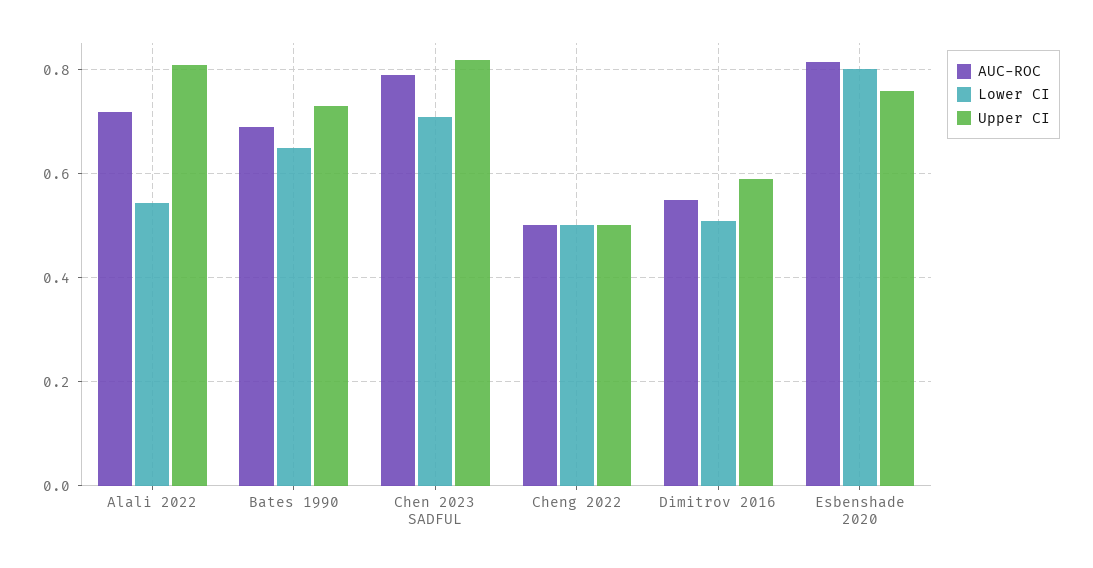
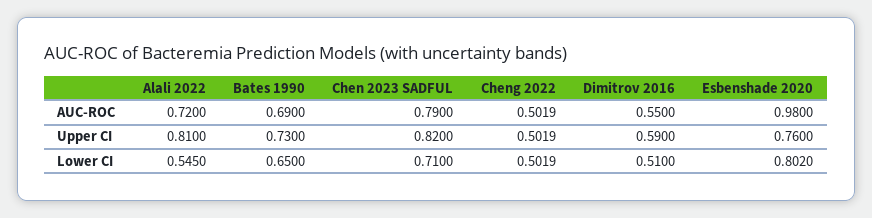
AUC-ROC, Esbenshade 2020: 0.82 -> 0.98

